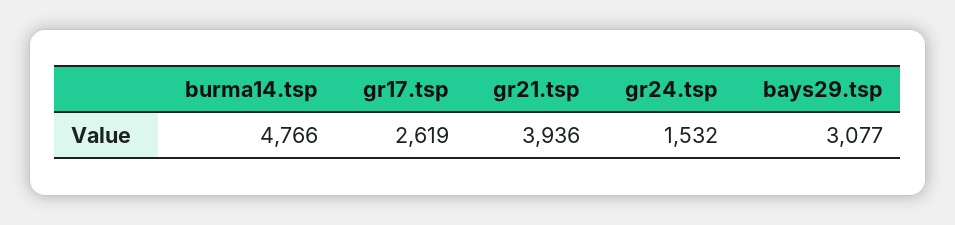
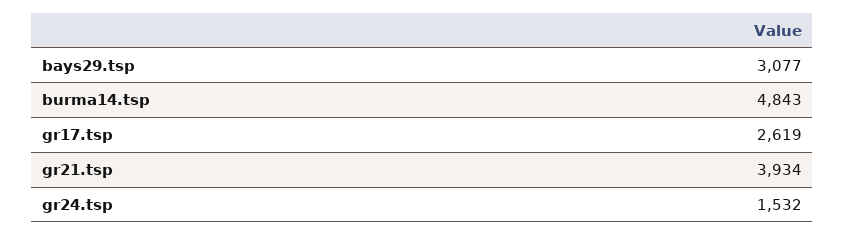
burma14.tsp: 4766 -> 4843
gr21.tsp: 3936 -> 3934

